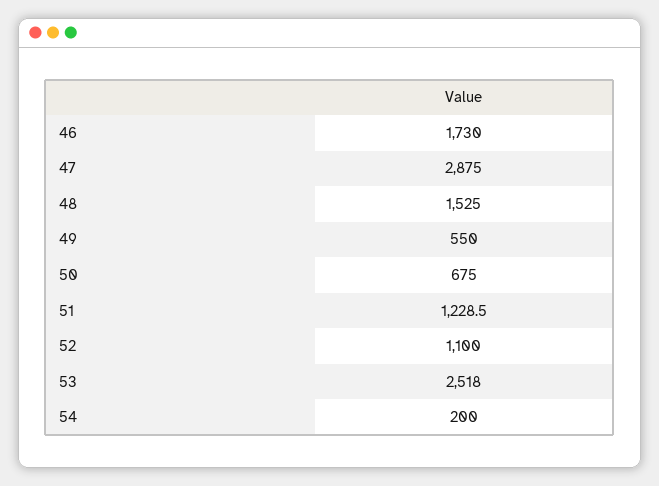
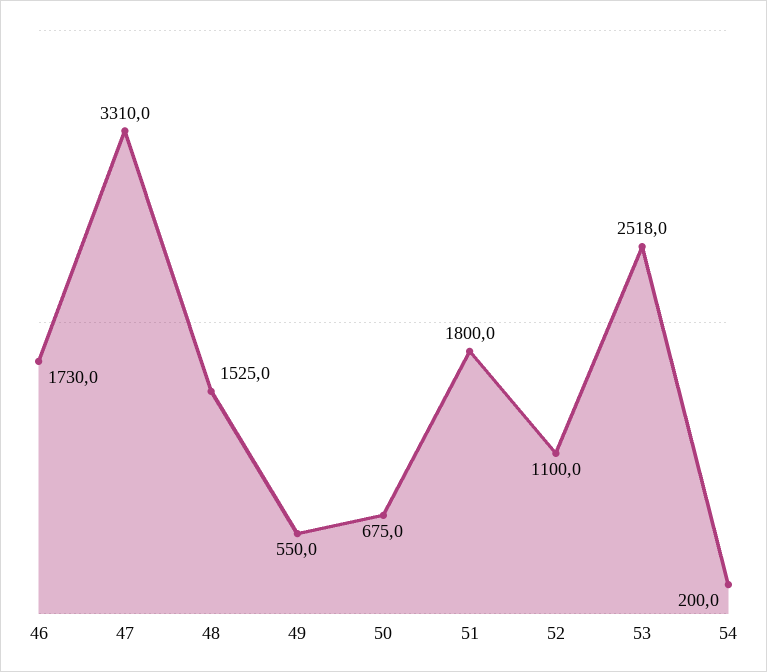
47: 2875 -> 3310
51: 1228.5 -> 1800

